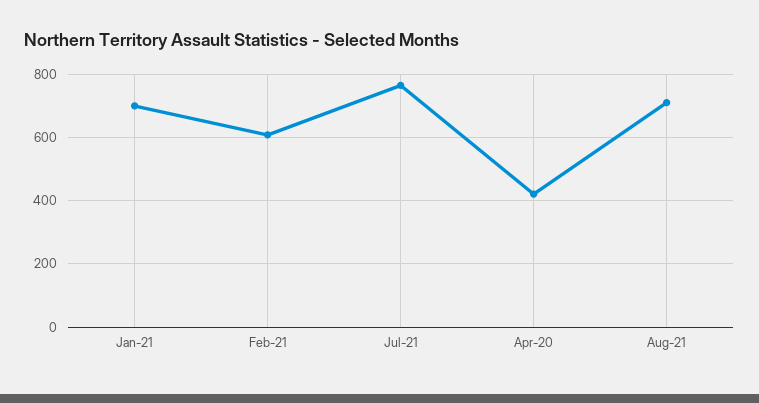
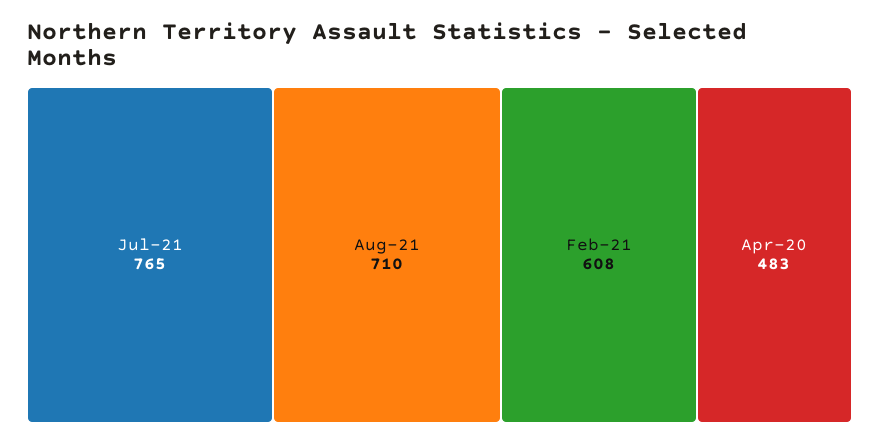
Jan-21: 700 -> none
Apr-20: 420 -> 483

